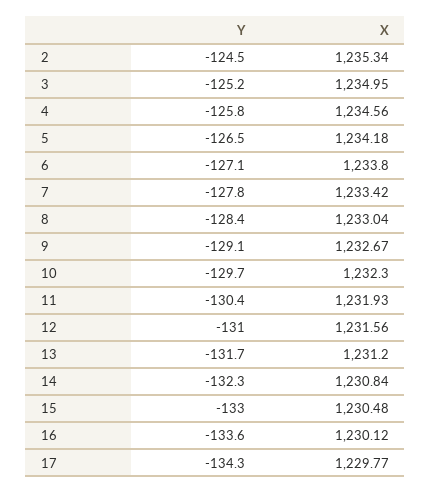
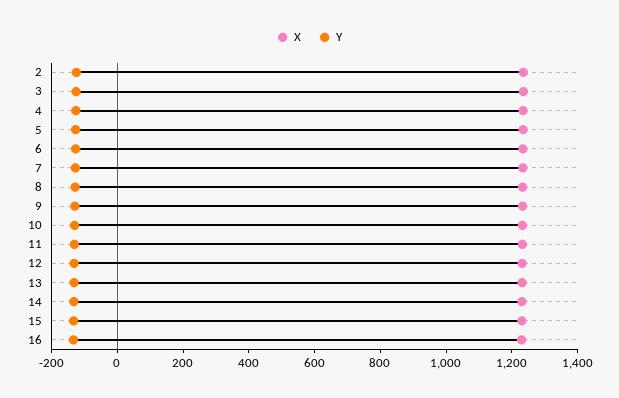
Y, 17: -134.3 -> none
X, 17: 1229.77 -> none

